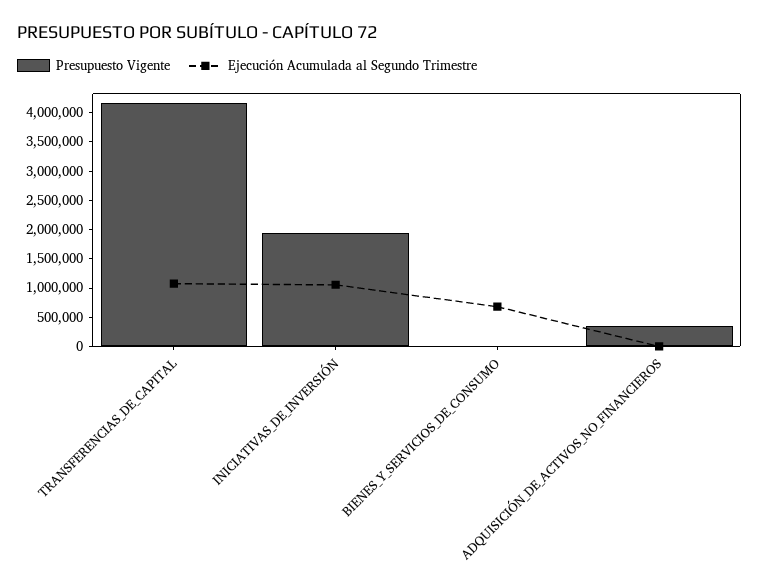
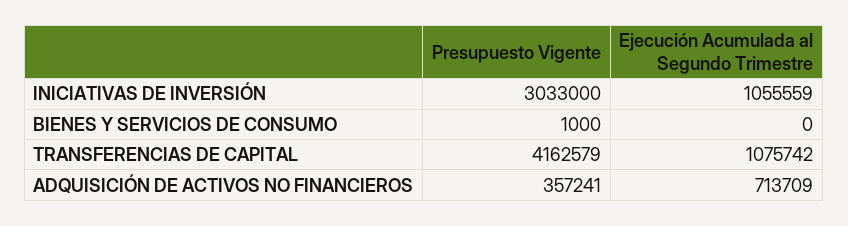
Presupuesto Vigente, INICIATIVAS_DE_INVERSIÓN: 2000000 -> 3033000
Ejecución Acumulada al Segundo Trimestre, BIENES_Y_SERVICIOS_DE_CONSUMO: 750000 -> 0
Ejecución Acumulada al Segundo Trimestre, ADQUISICIÓN_DE_ACTIVOS_NO_FINANCIEROS: 0 -> 713709

